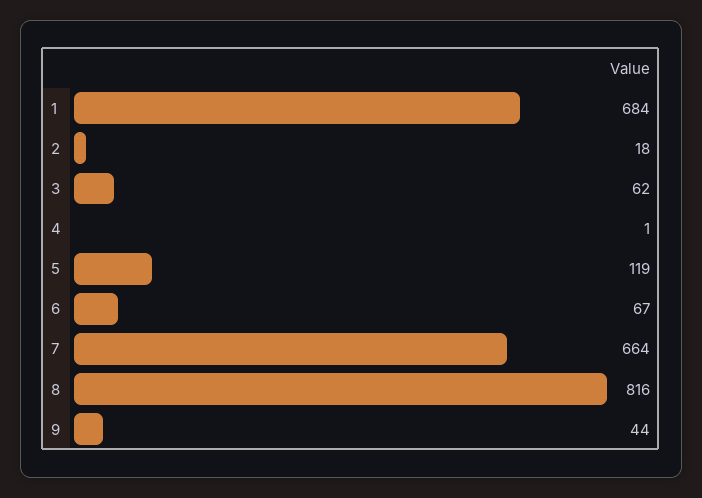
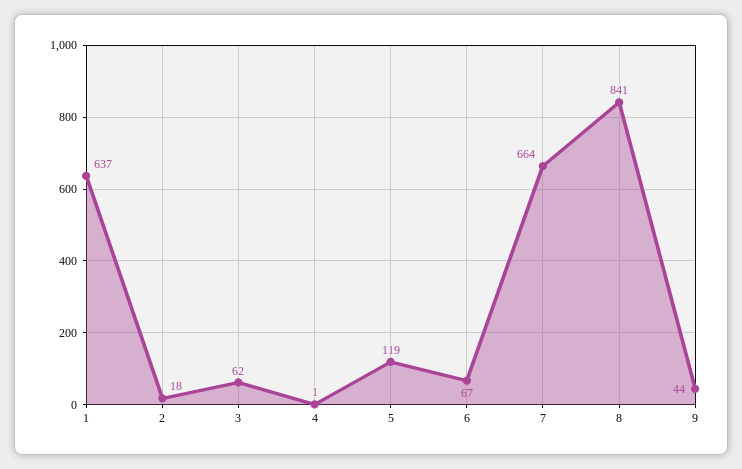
1: 684 -> 637
8: 816 -> 841

